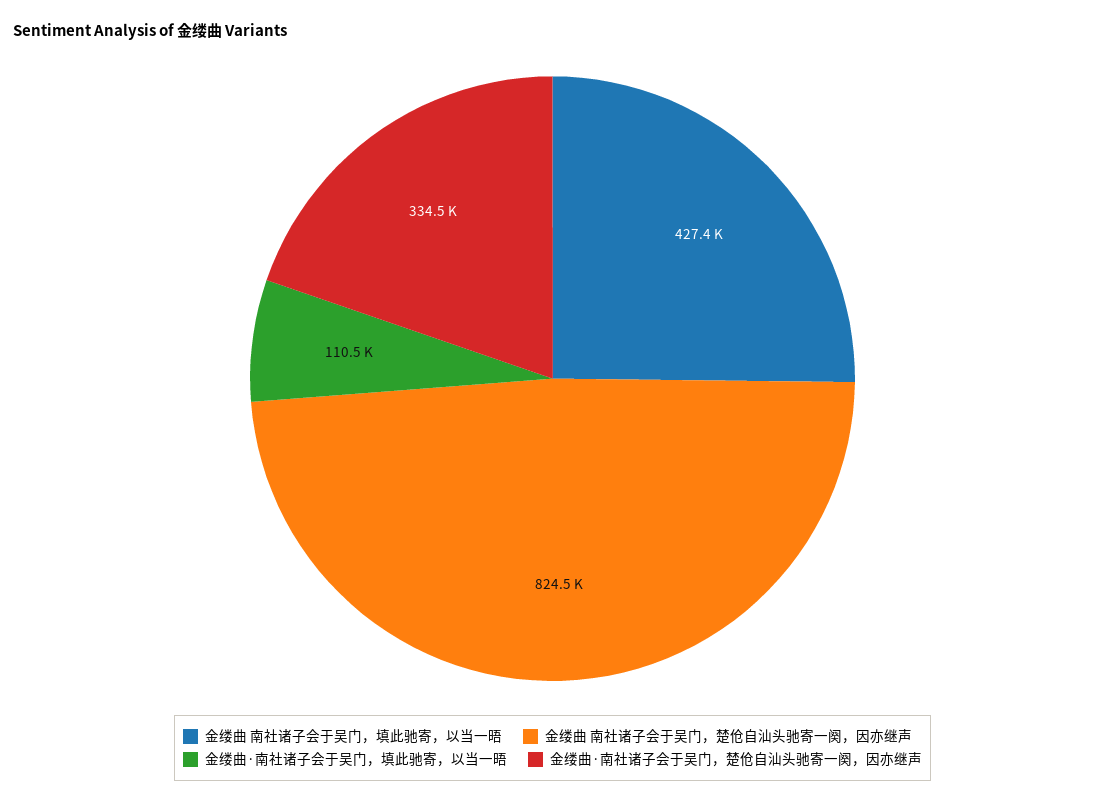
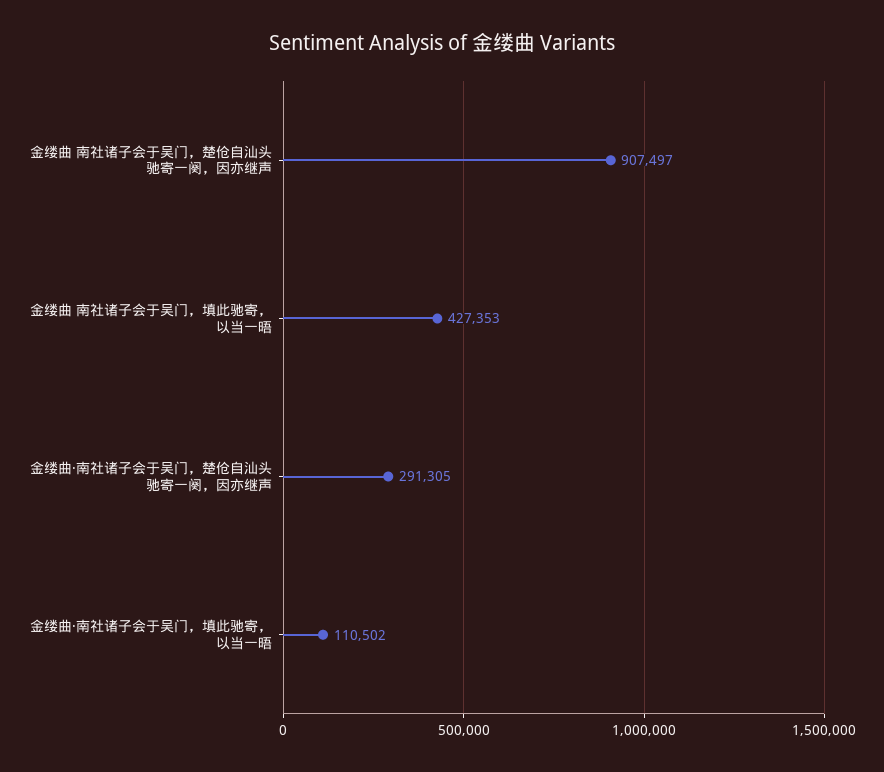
金缕曲 南社诸子会于吴门，楚伧自汕头驰寄一阕，因亦继声: 824500 -> 907497
金缕曲·南社诸子会于吴门，楚伧自汕头驰寄一阕，因亦继声: 334500 -> 291305

